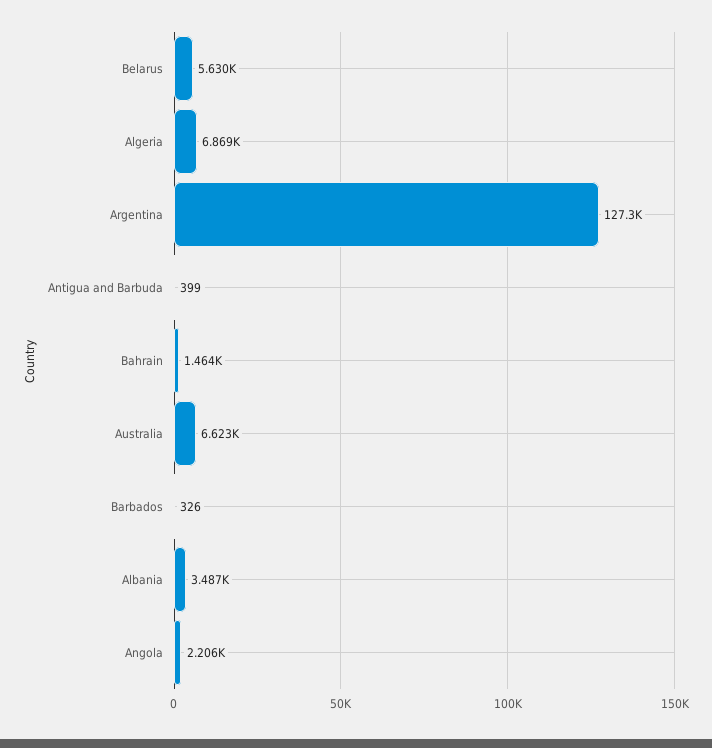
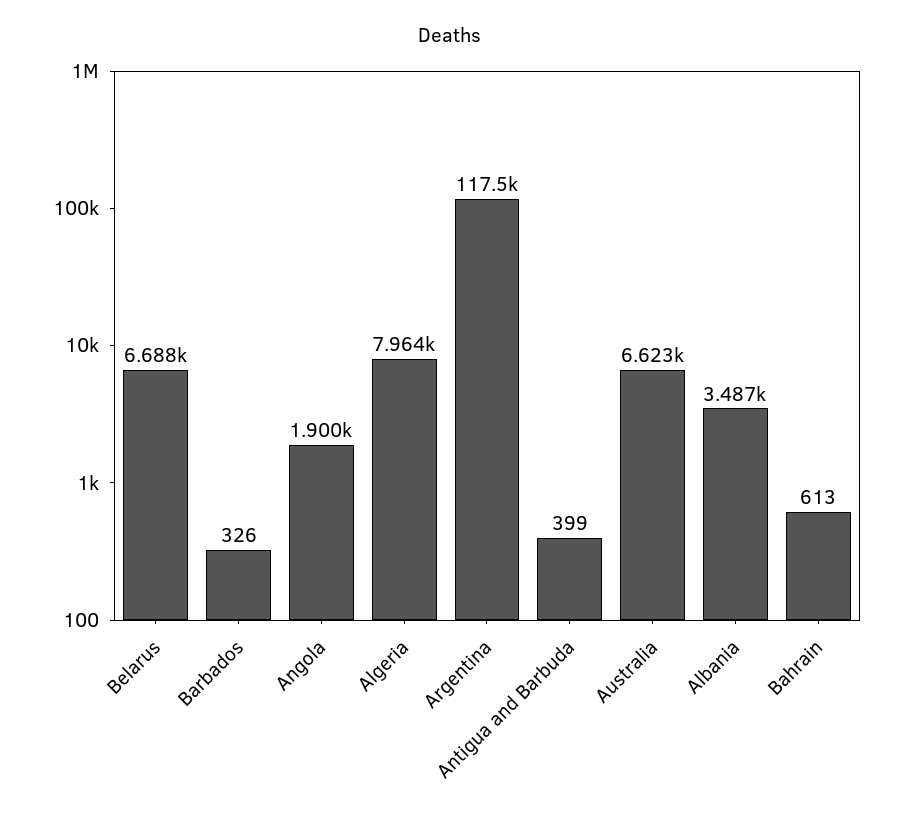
Belarus: 5630 -> 6688
Algeria: 6869 -> 7964
Argentina: 127300 -> 117500
Bahrain: 1464 -> 613
Angola: 2206 -> 1900

